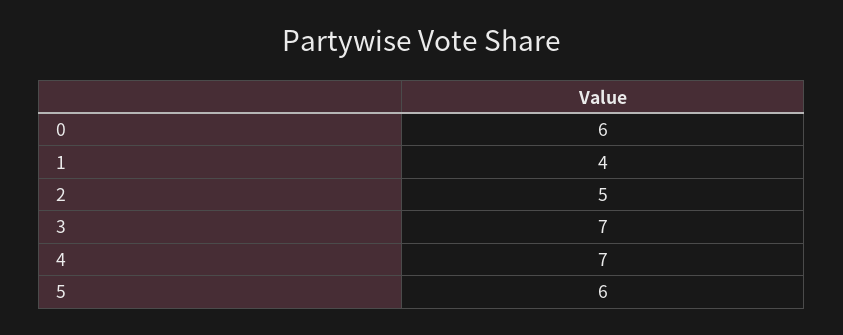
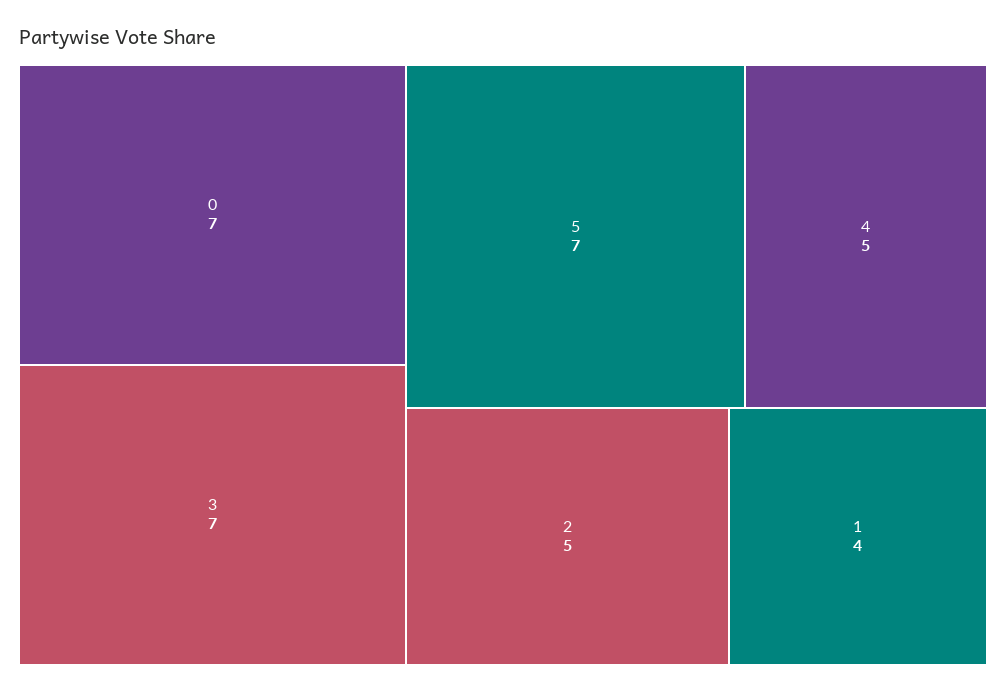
0: 6 -> 7
4: 7 -> 5
5: 6 -> 7

